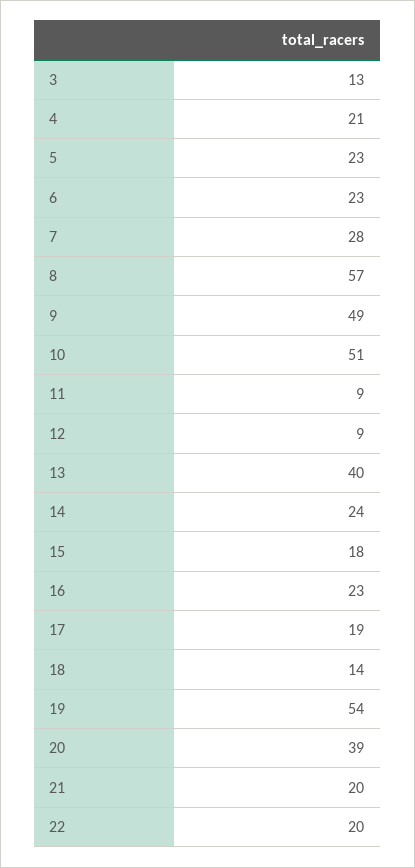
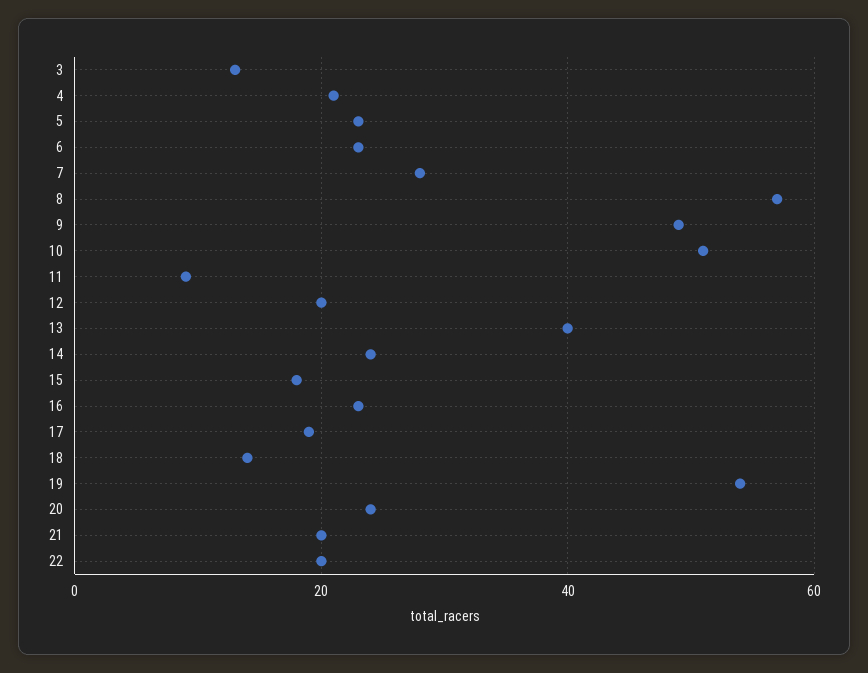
12: 9 -> 20
20: 39 -> 25

